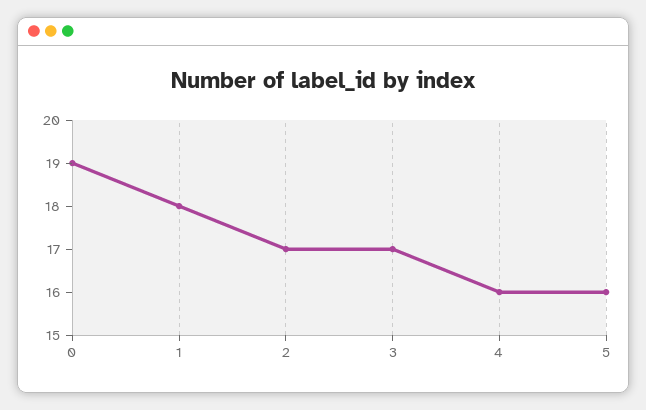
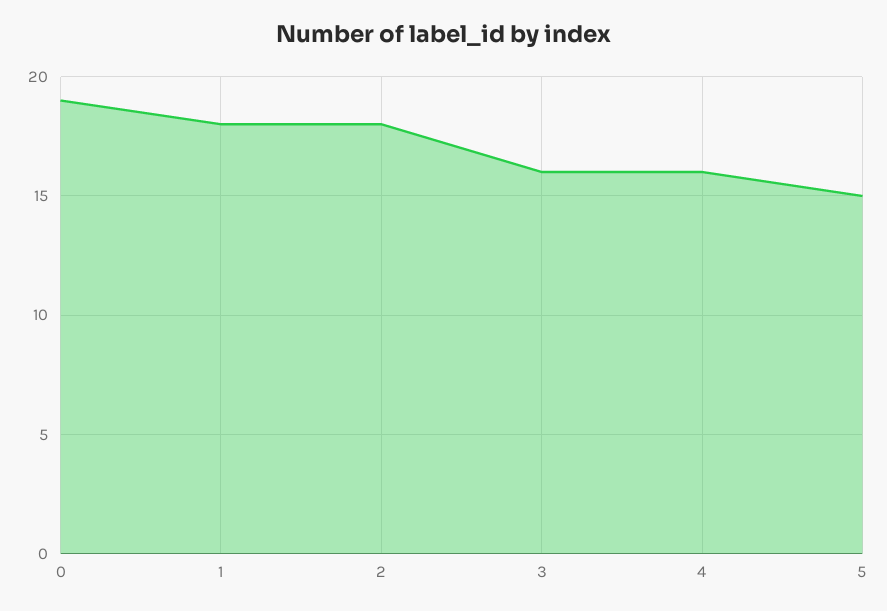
2: 17 -> 18
3: 17 -> 16
5: 16 -> 15

